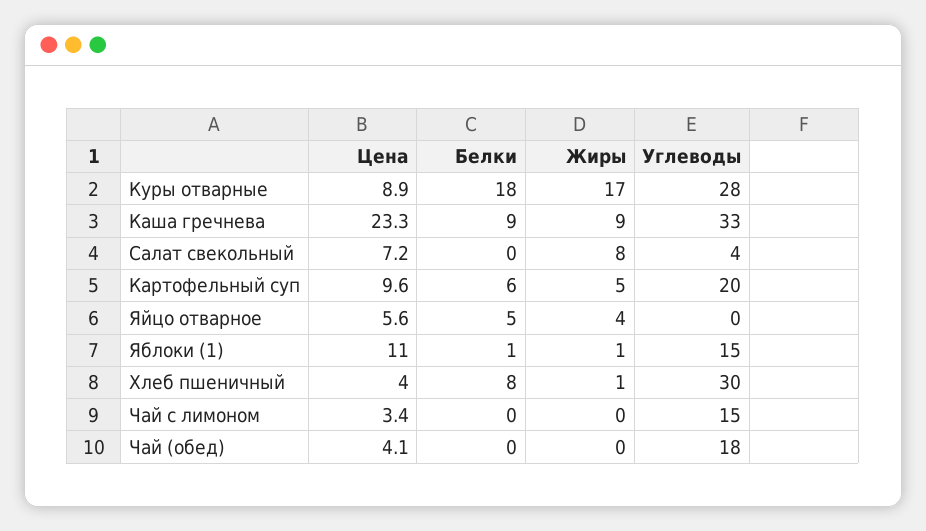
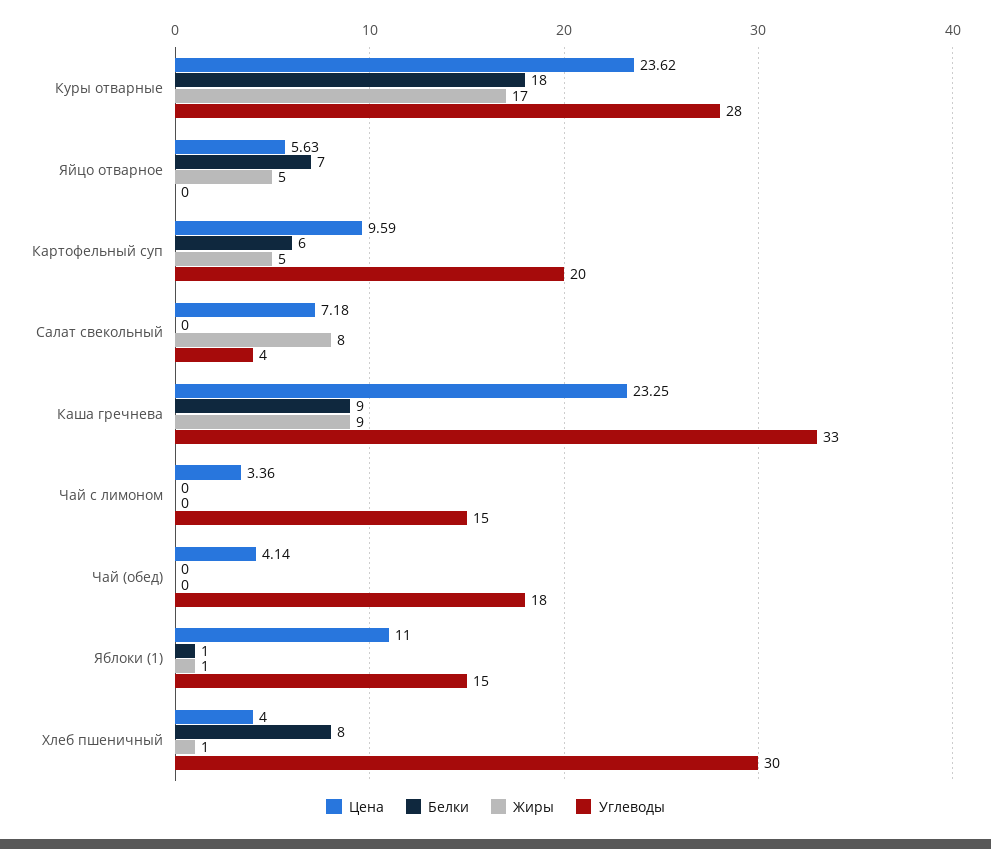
Цена, Куры отварные: 8.9 -> 23.62
Белки, Яйцо отварное: 5 -> 7
Жиры, Яйцо отварное: 4 -> 5

